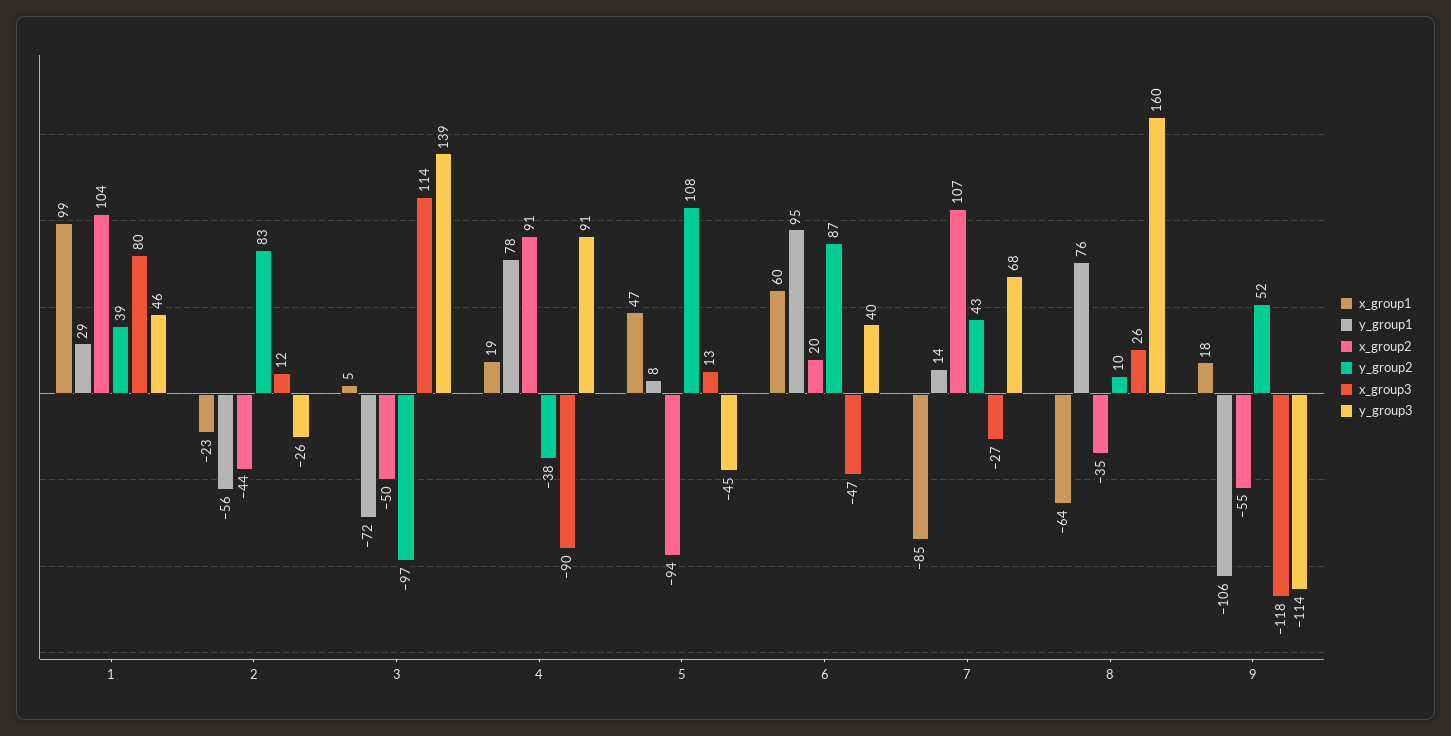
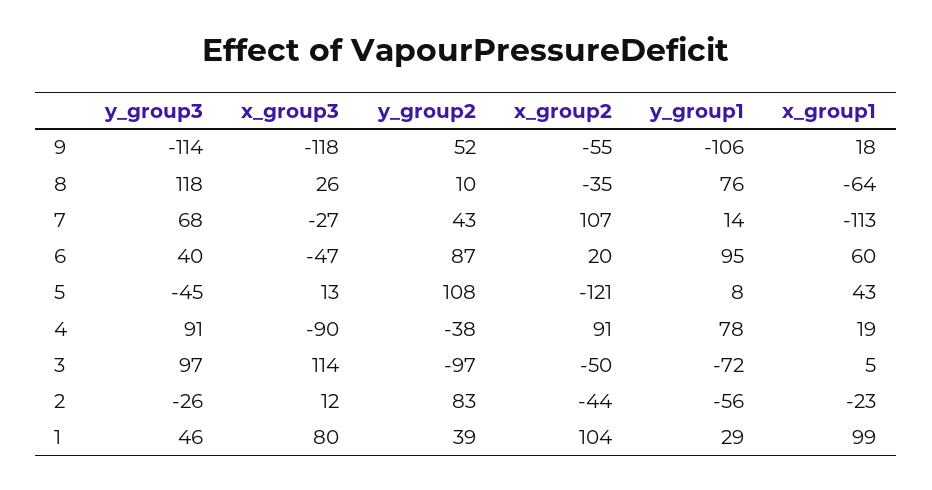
y_group3, 3: 139 -> 97
x_group1, 5: 47 -> 43
x_group2, 5: -94 -> -121
x_group1, 7: -85 -> -113
y_group3, 8: 160 -> 118

